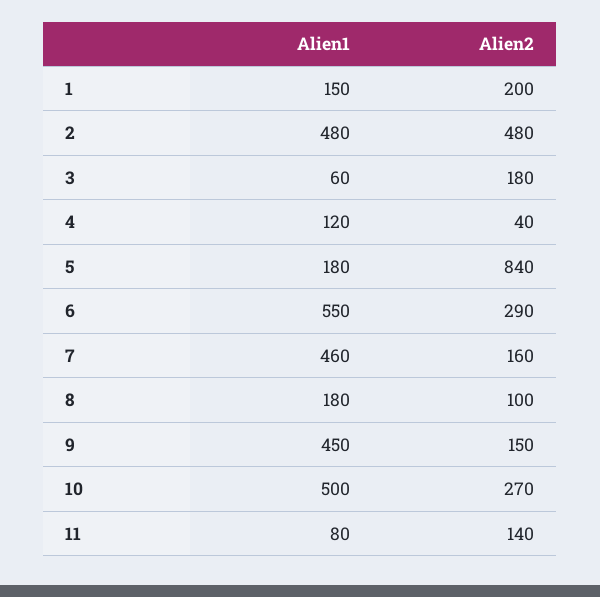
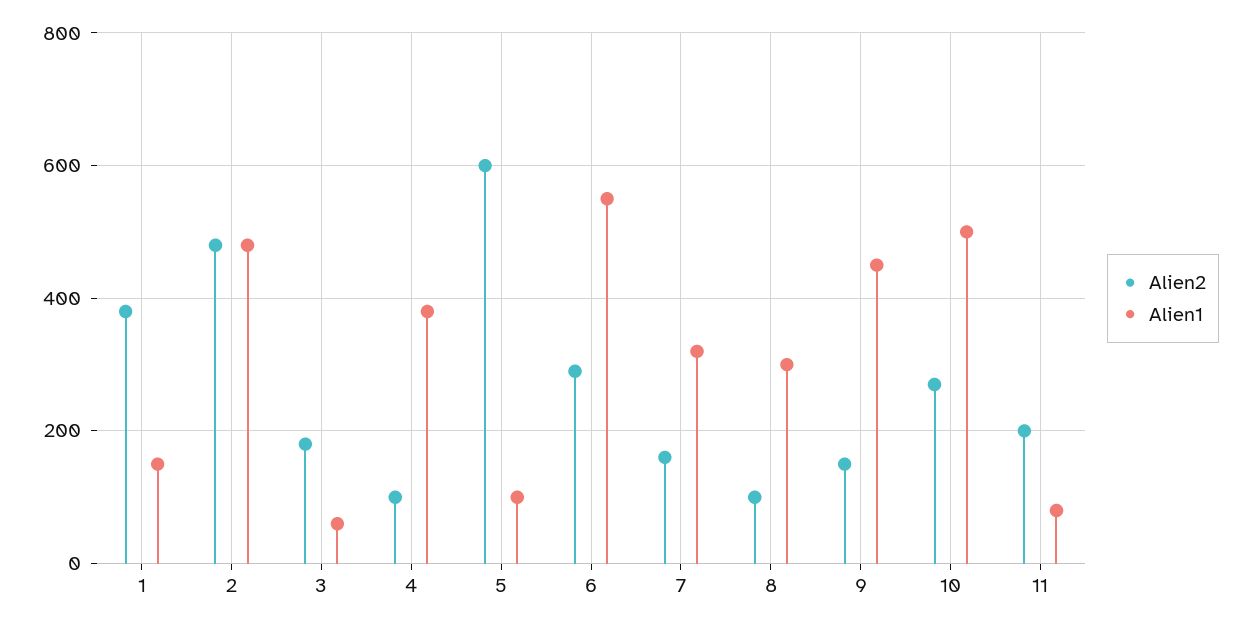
Alien2, 1: 200 -> 380
Alien1, 4: 120 -> 380
Alien2, 4: 40 -> 100
Alien1, 5: 180 -> 100
Alien2, 5: 840 -> 600
Alien1, 7: 460 -> 320
Alien1, 8: 180 -> 300
Alien2, 11: 140 -> 200

